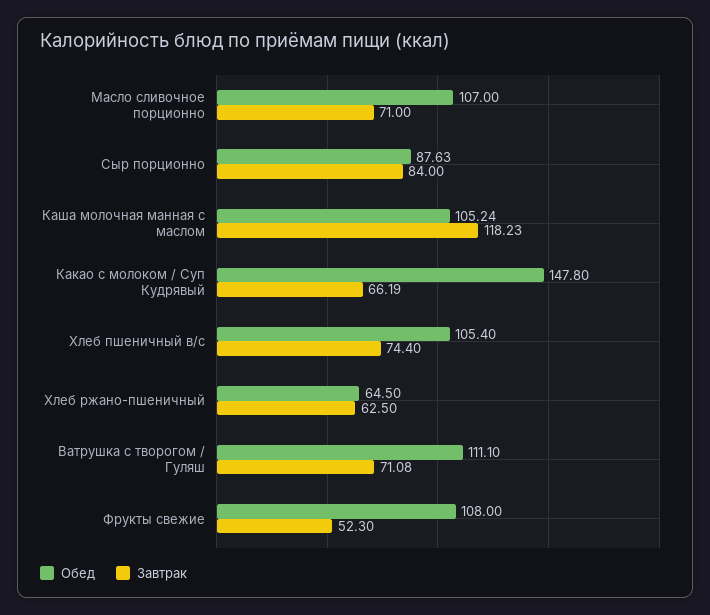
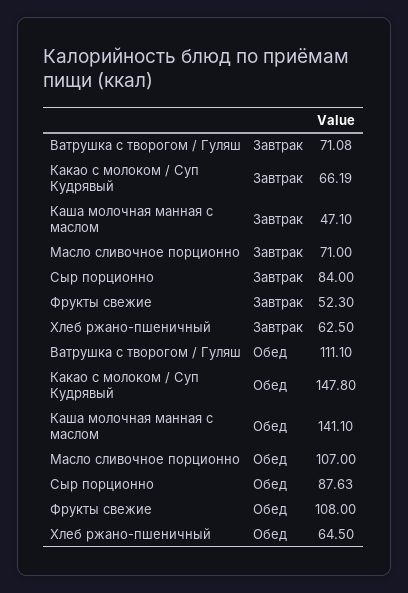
Обед, Каша молочная манная с маслом: 105.24 -> 141.1
Завтрак, Каша молочная манная с маслом: 118.23 -> 47.1
Обед, Хлеб пшеничный в/с: 105.4 -> none
Завтрак, Хлеб пшеничный в/с: 74.4 -> none

